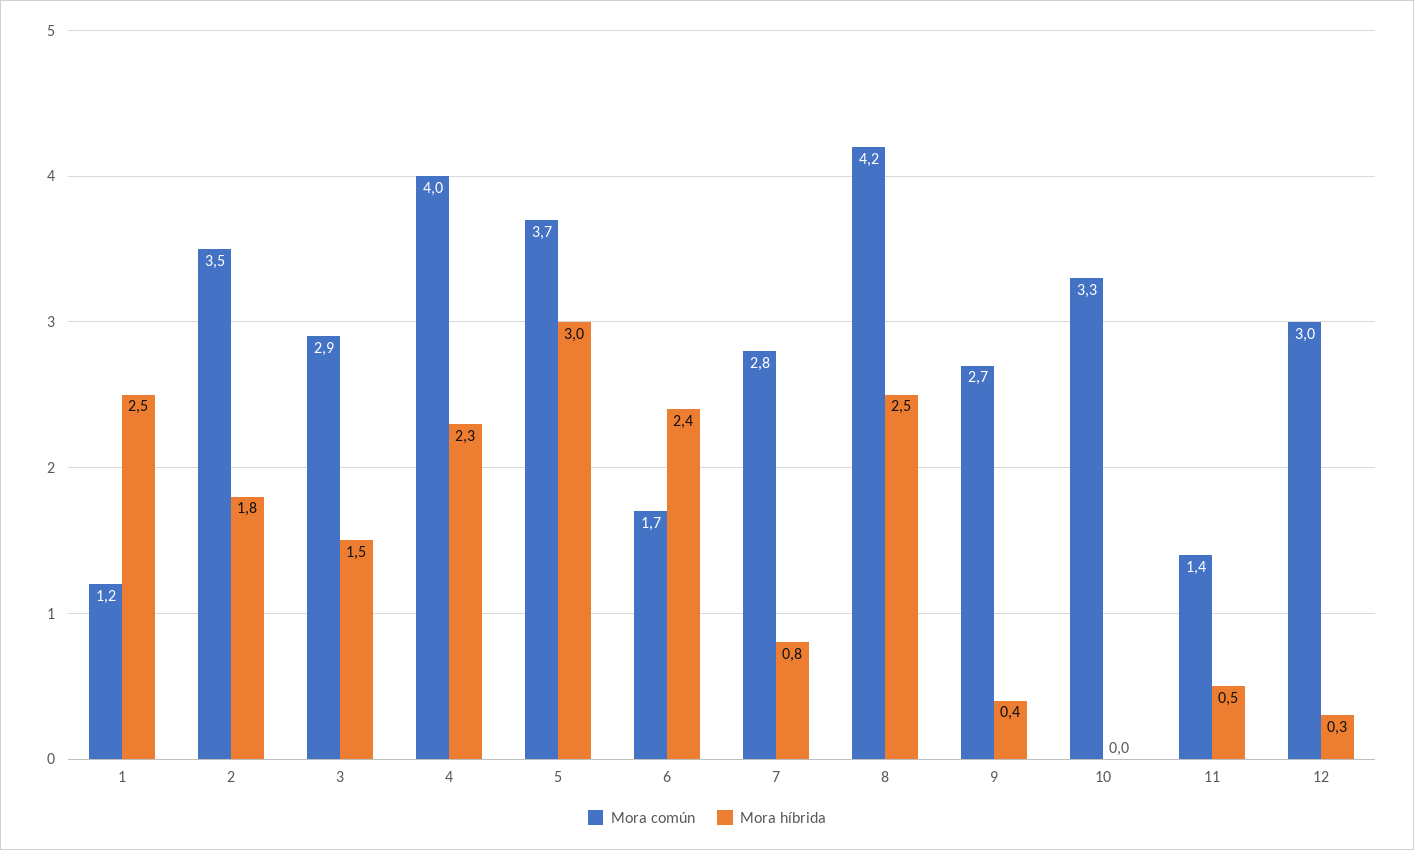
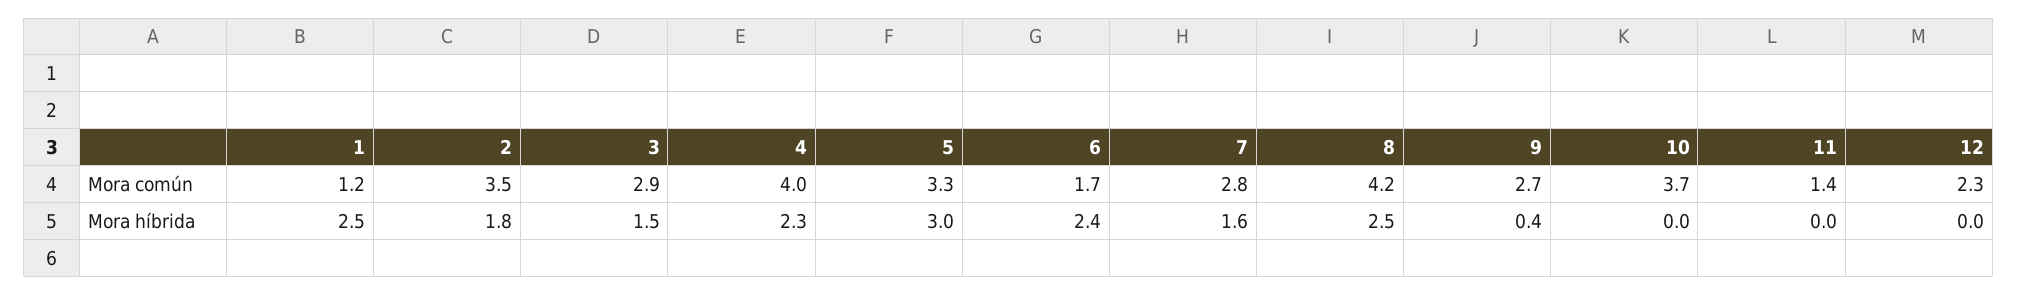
Mora común, 5: 3.7 -> 3.3
Mora híbrida, 7: 0.8 -> 1.6
Mora común, 10: 3.3 -> 3.7
Mora híbrida, 11: 0.5 -> 0
Mora común, 12: 3 -> 2.3
Mora híbrida, 12: 0.3 -> 0

